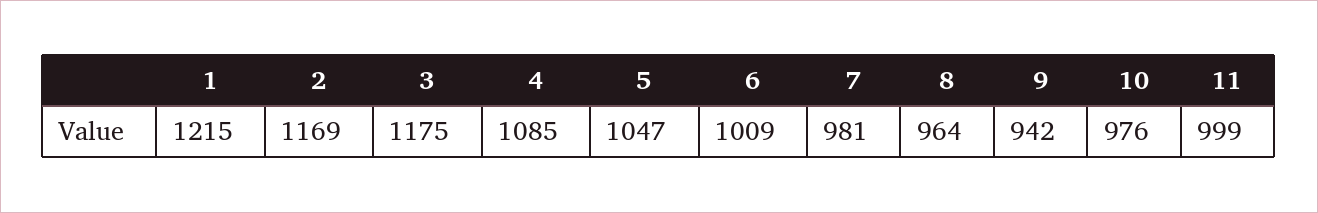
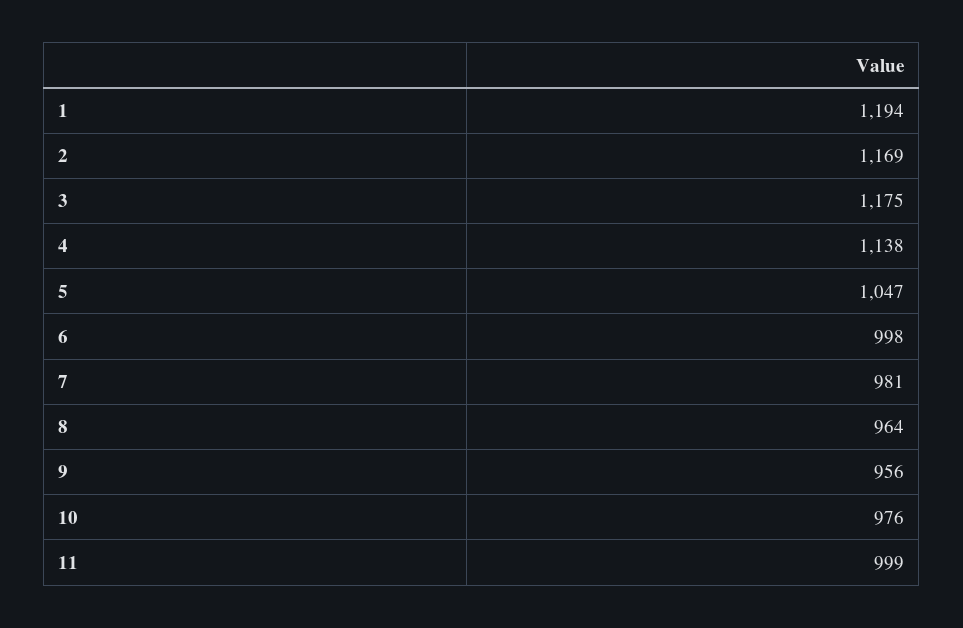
1: 1215 -> 1194
4: 1085 -> 1138
6: 1009 -> 998
9: 942 -> 956

